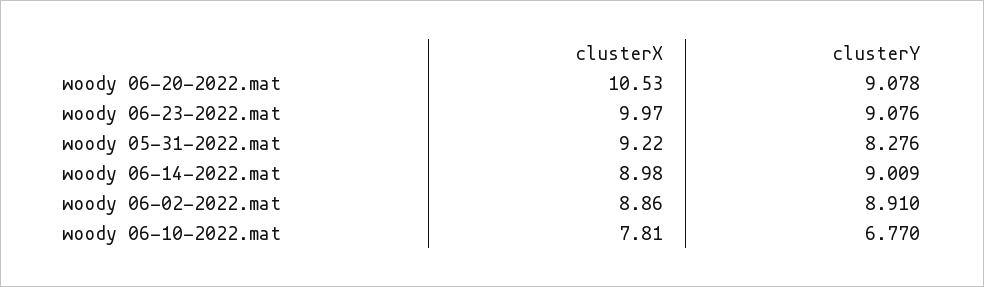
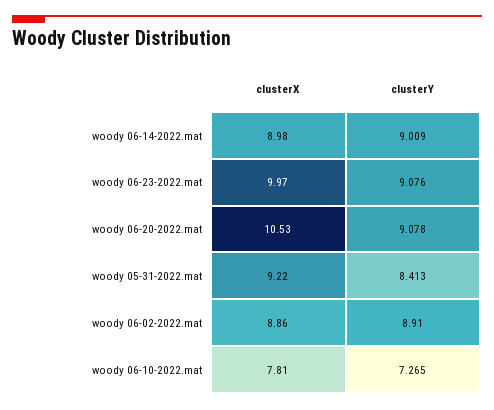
clusterY, woody 05-31-2022.mat: 8.276 -> 8.413
clusterY, woody 06-10-2022.mat: 6.77 -> 7.265

